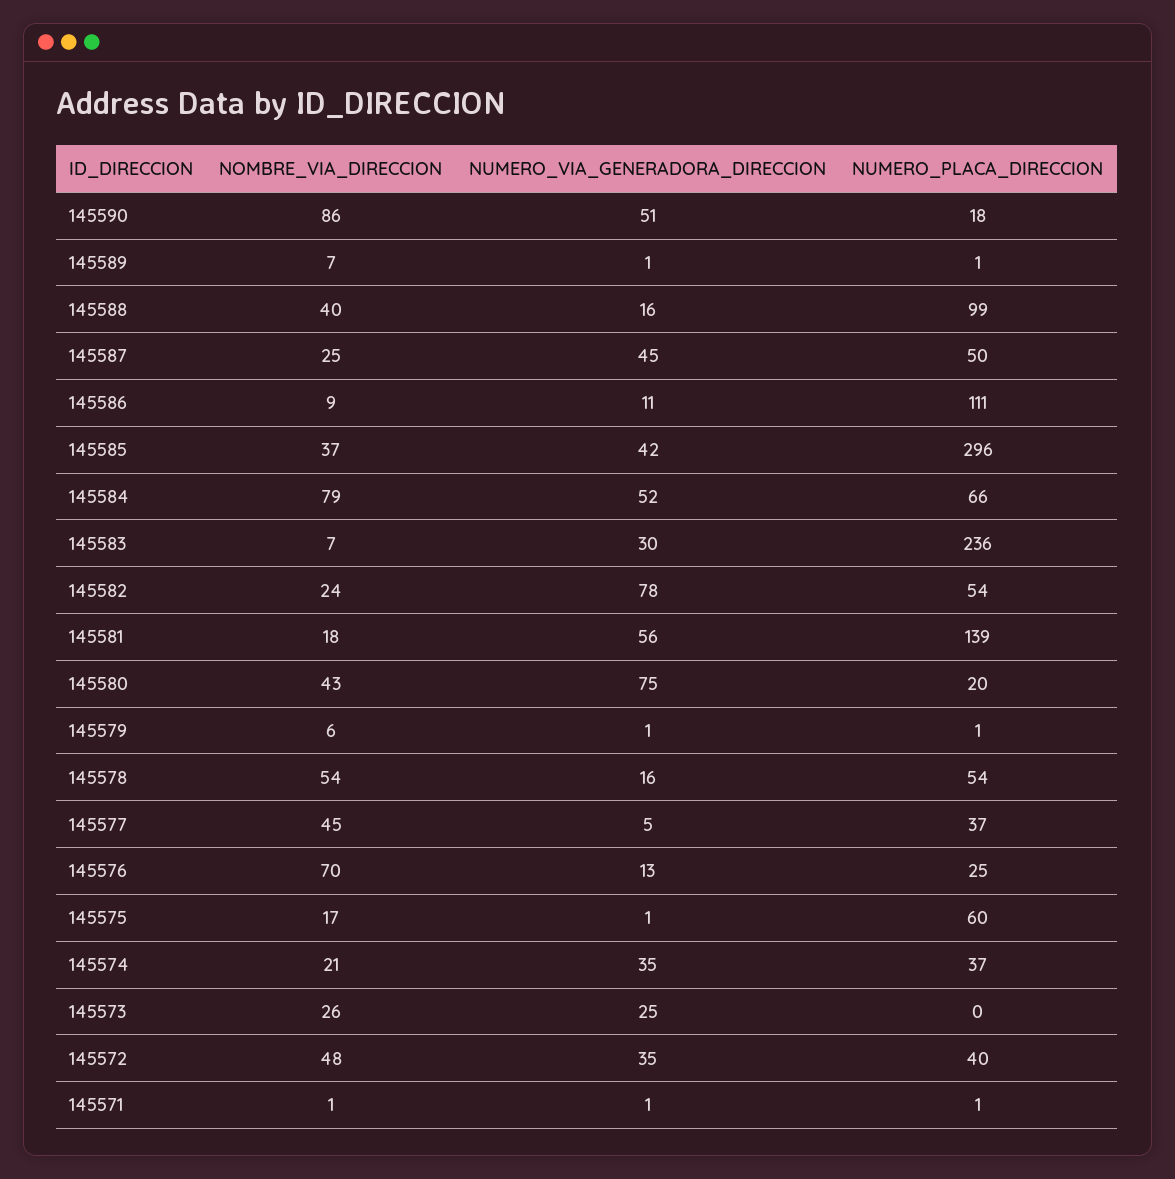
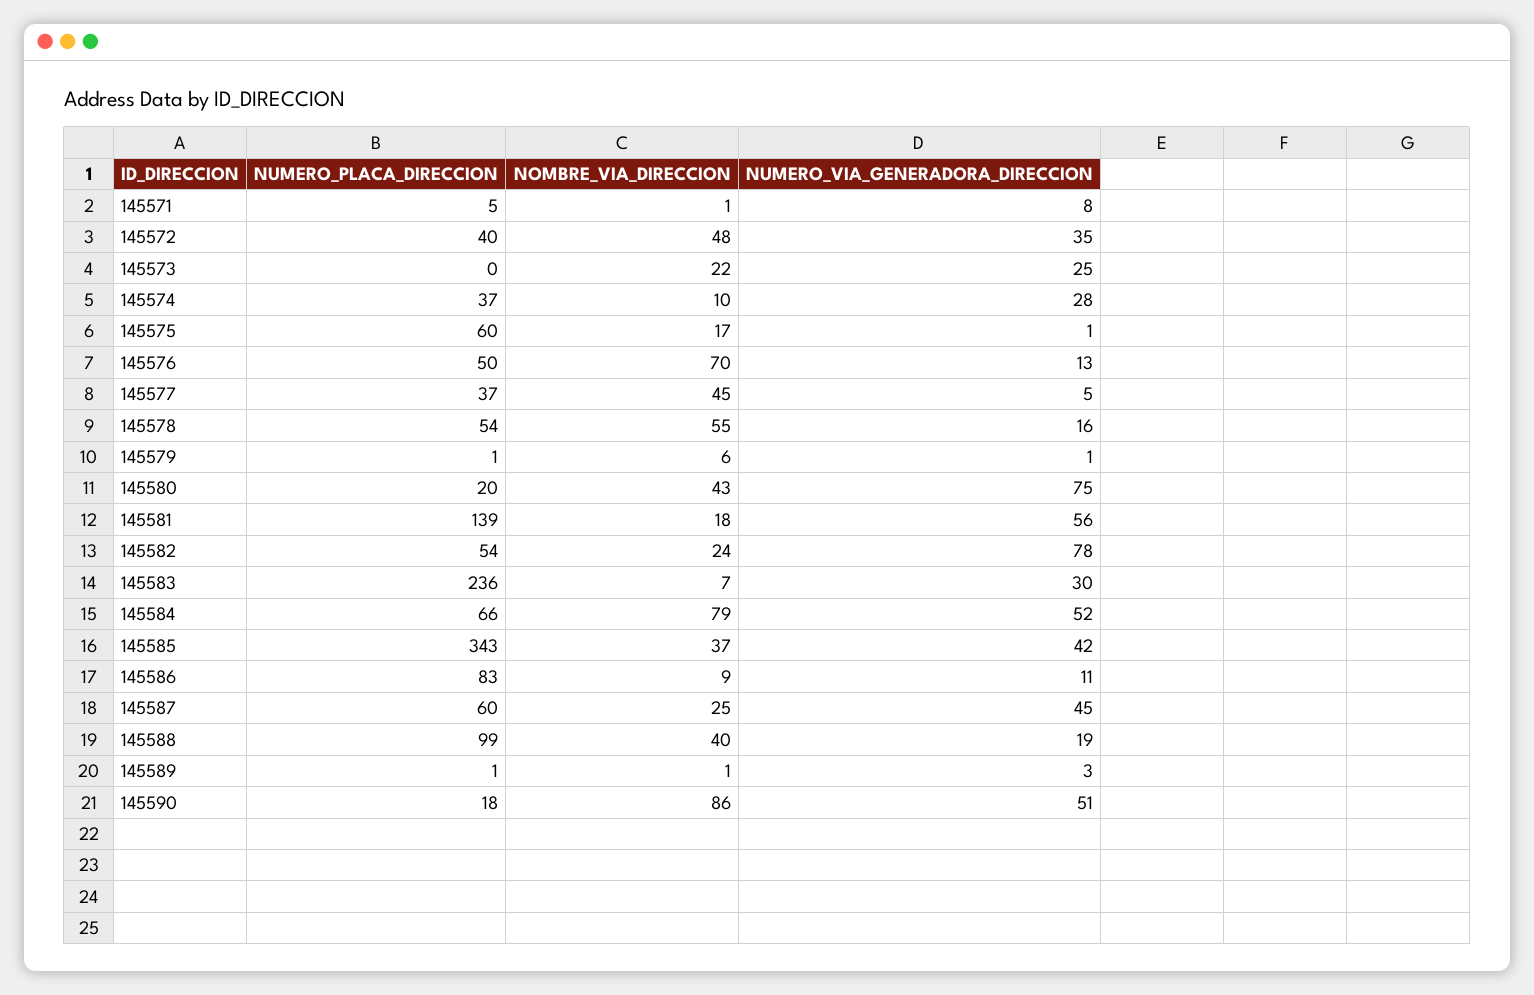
NOMBRE_VIA_DIRECCION, 145589: 7 -> 1
NUMERO_VIA_GENERADORA_DIRECCION, 145589: 1 -> 3
NUMERO_VIA_GENERADORA_DIRECCION, 145588: 16 -> 19
NUMERO_PLACA_DIRECCION, 145587: 50 -> 60
NUMERO_PLACA_DIRECCION, 145586: 111 -> 83
NUMERO_PLACA_DIRECCION, 145585: 296 -> 343
NOMBRE_VIA_DIRECCION, 145578: 54 -> 55
NUMERO_PLACA_DIRECCION, 145576: 25 -> 50
NOMBRE_VIA_DIRECCION, 145574: 21 -> 10
NUMERO_VIA_GENERADORA_DIRECCION, 145574: 35 -> 28
NOMBRE_VIA_DIRECCION, 145573: 26 -> 22
NUMERO_VIA_GENERADORA_DIRECCION, 145571: 1 -> 8
NUMERO_PLACA_DIRECCION, 145571: 1 -> 5

